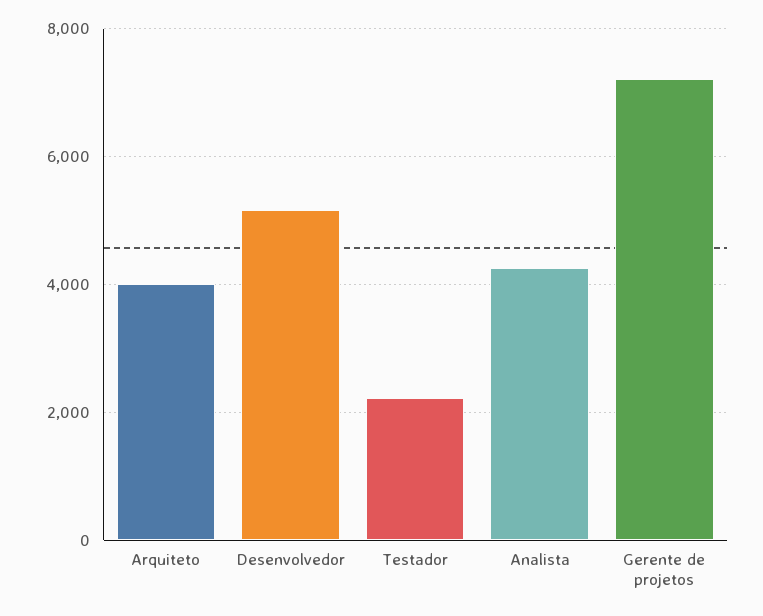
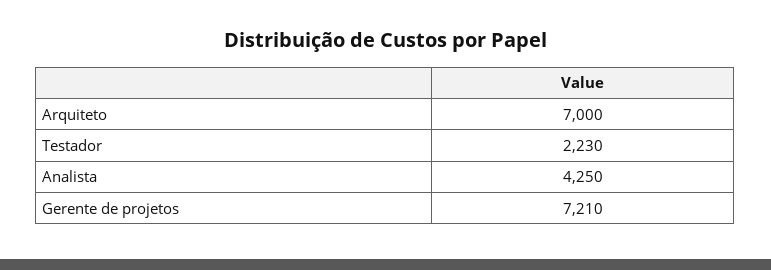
Arquiteto: 4000 -> 7000
Desenvolvedor: 5200 -> none

